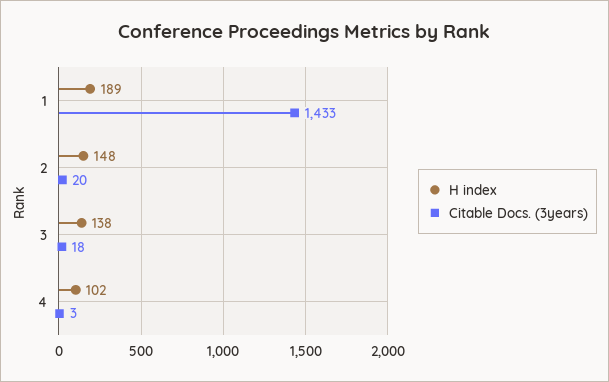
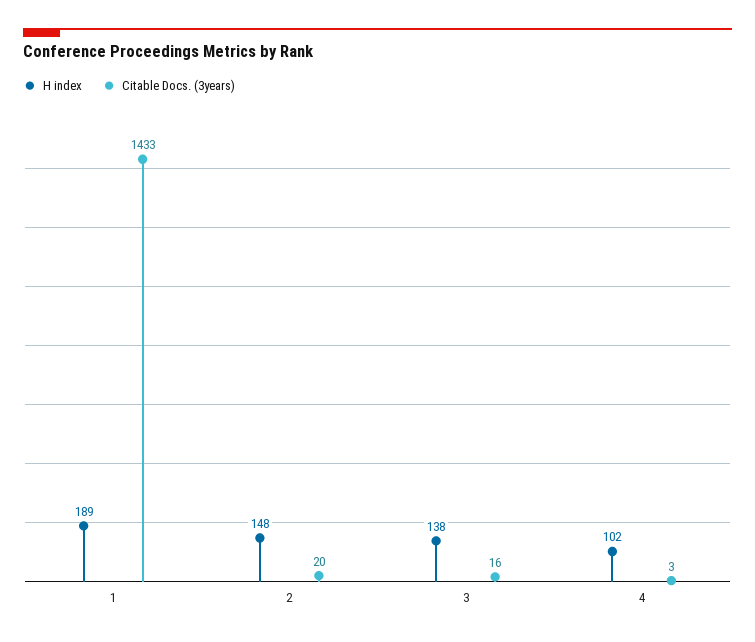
Citable Docs. (3years), 3: 18 -> 16

